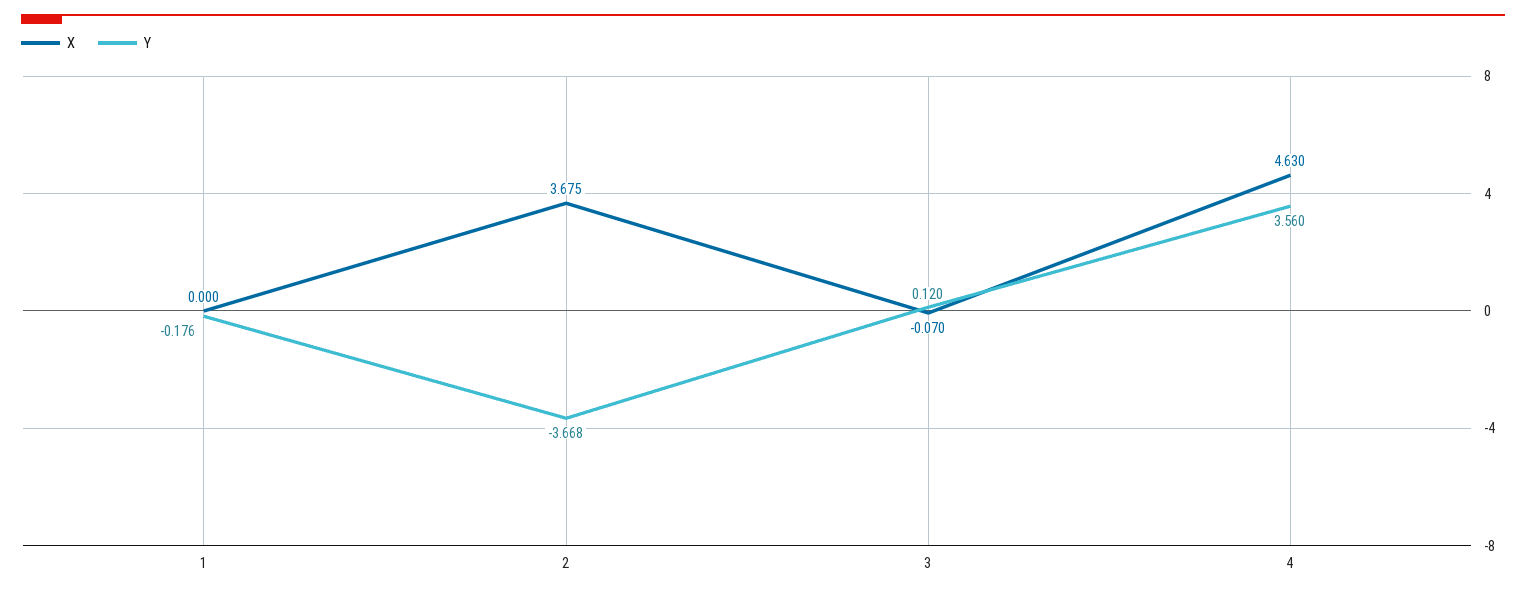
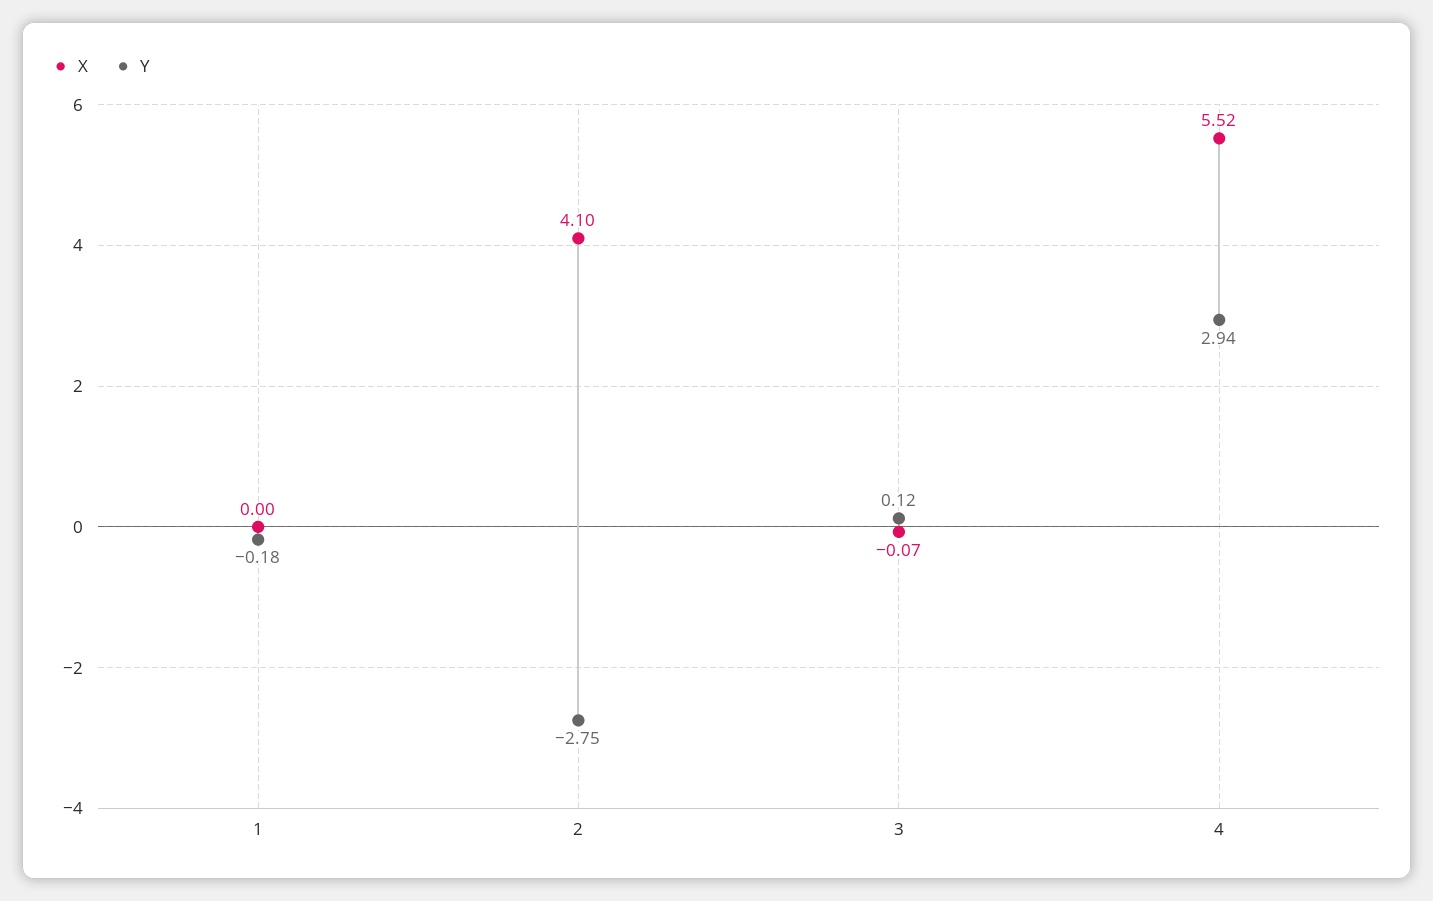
X, 2: 3.675 -> 4.1
Y, 2: -3.668 -> -2.75
X, 4: 4.63 -> 5.52
Y, 4: 3.56 -> 2.94

